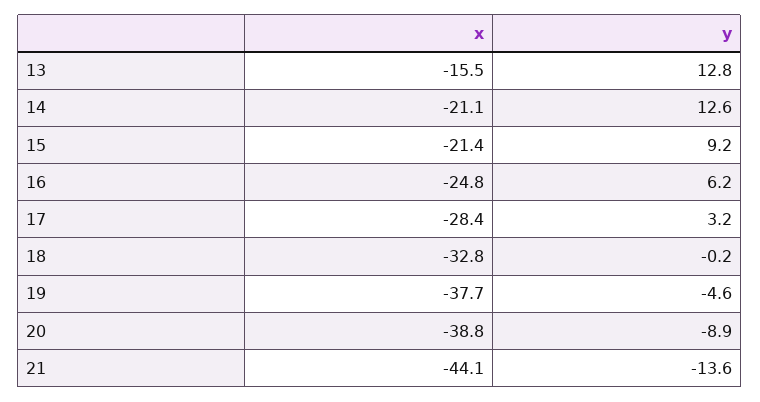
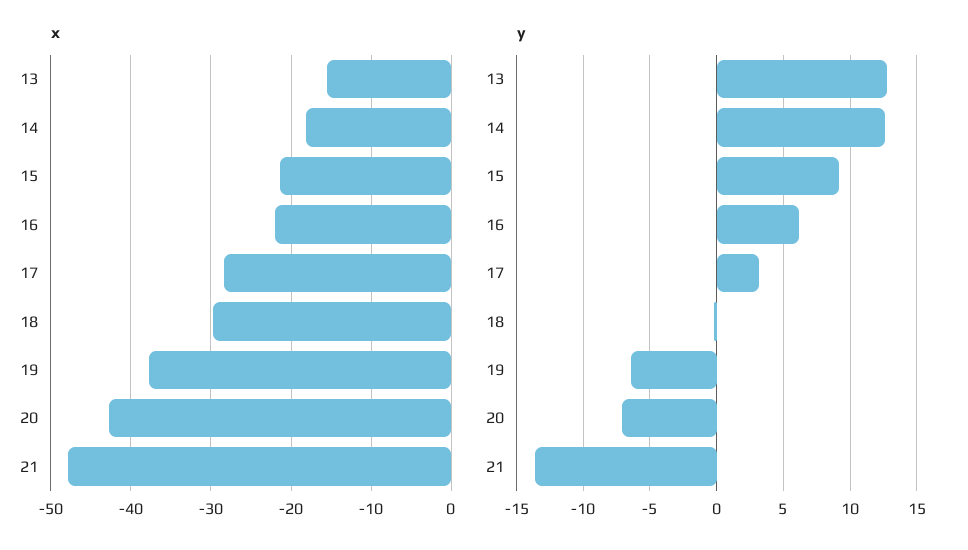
x, 14: -21.1 -> -18
x, 16: -24.8 -> -22
x, 18: -32.8 -> -30
y, 19: -4.6 -> -6.5
x, 20: -38.8 -> -43
y, 20: -8.9 -> -7
x, 21: -44.1 -> -48

